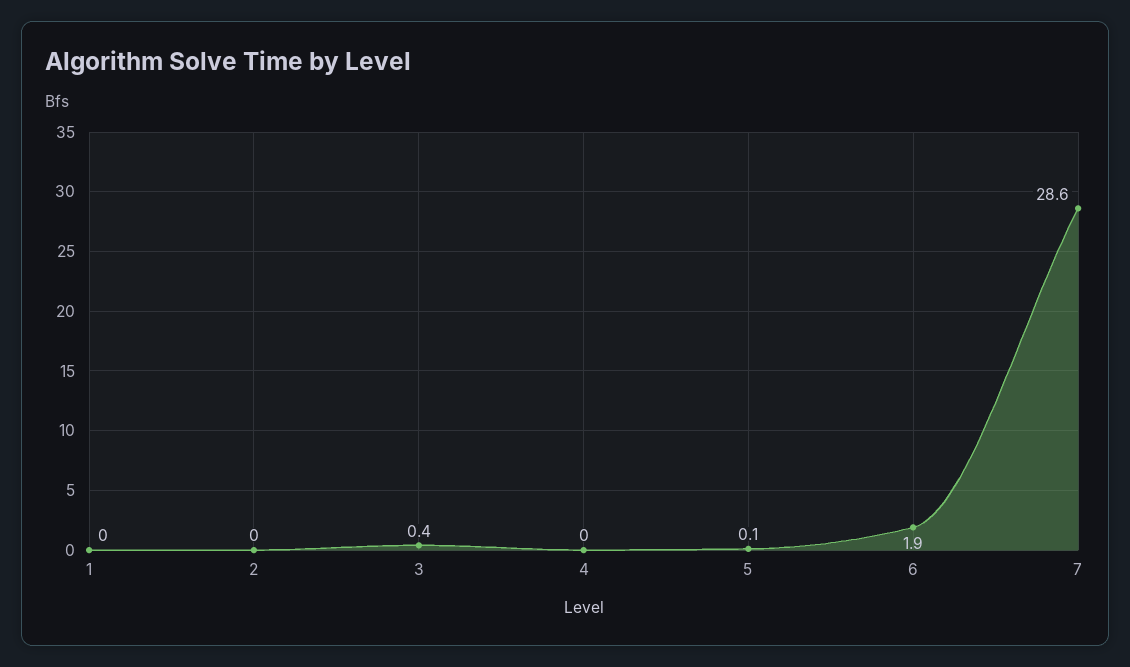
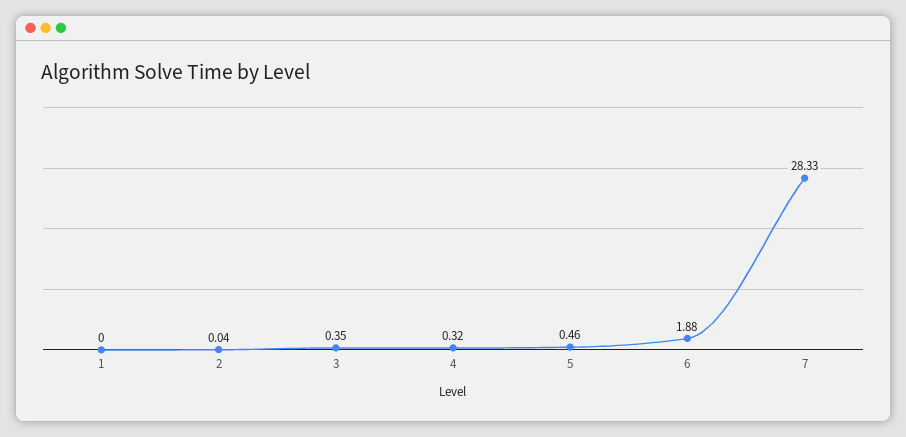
4: 0 -> 0.32
5: 0.1 -> 0.46
7: 28.6 -> 28.33

